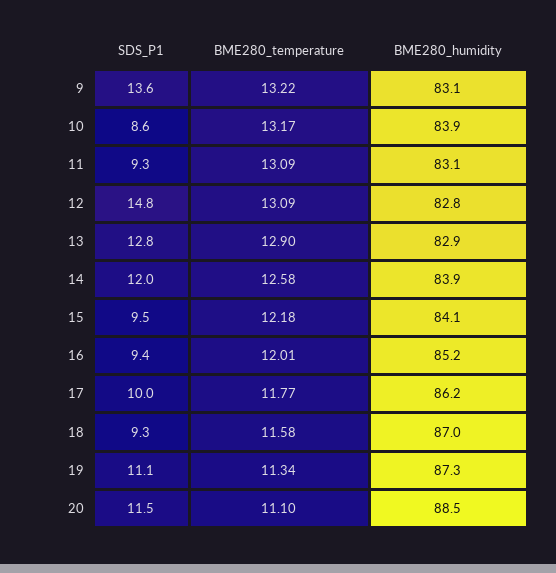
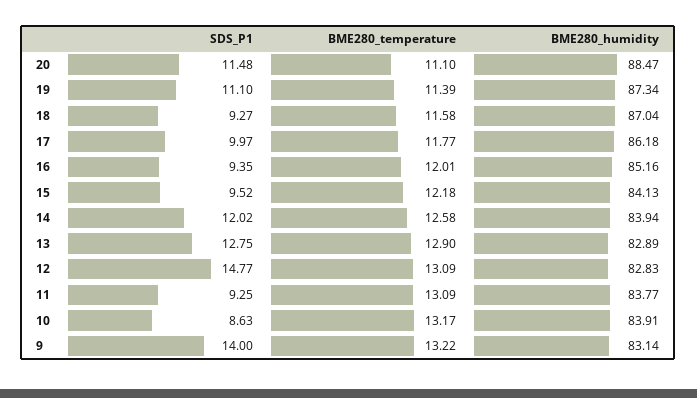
SDS_P1, 9: 13.6 -> 14
BME280_humidity, 11: 83.1 -> 83.77
BME280_temperature, 19: 11.34 -> 11.39

